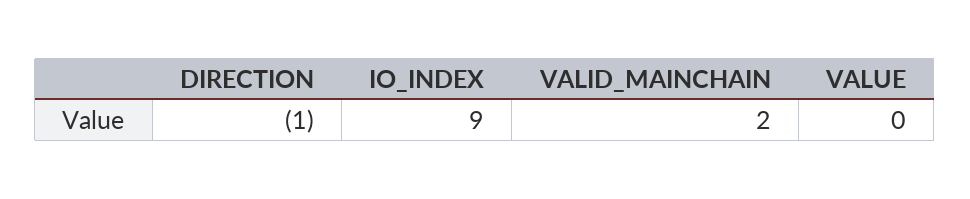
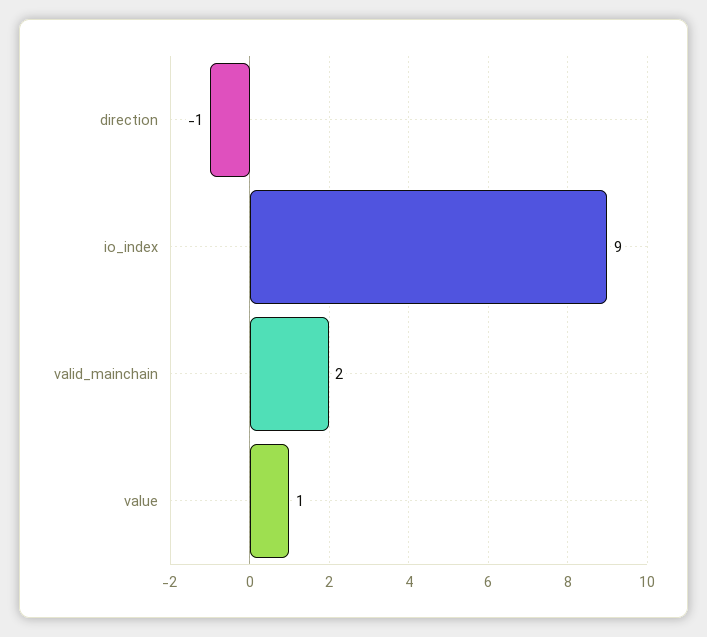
VALUE: 0 -> 1

